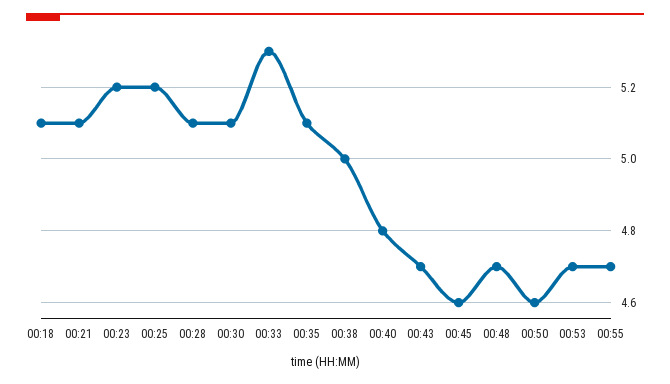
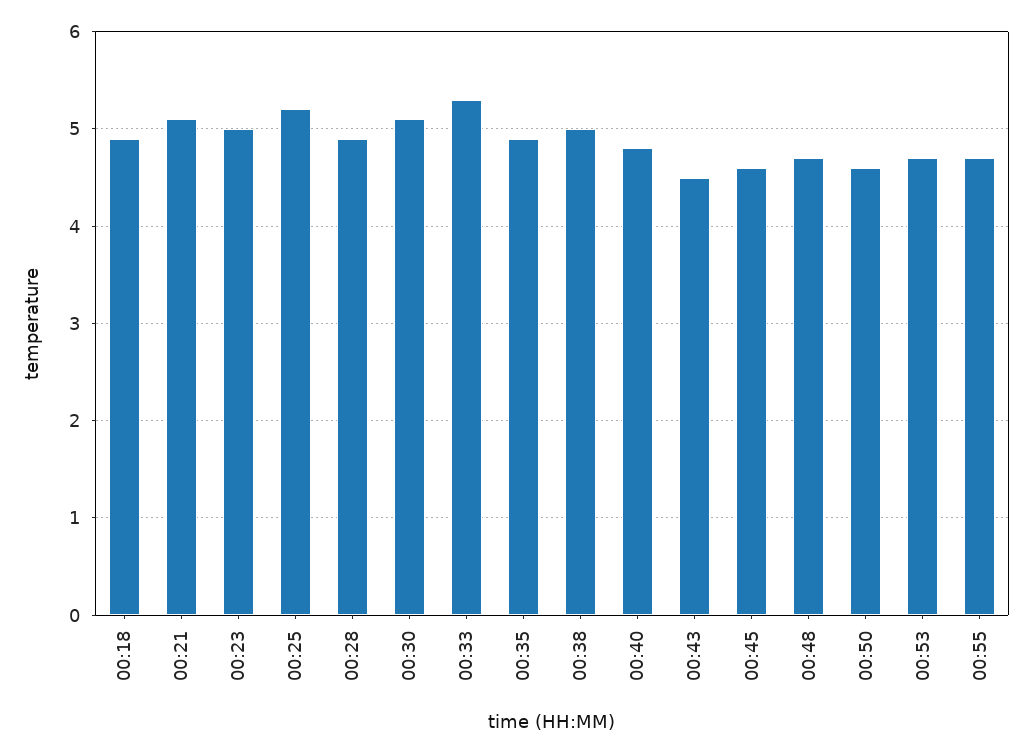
00:18: 5.1 -> 4.9
00:23: 5.2 -> 5
00:28: 5.1 -> 4.9
00:35: 5.1 -> 4.9
00:43: 4.7 -> 4.5

